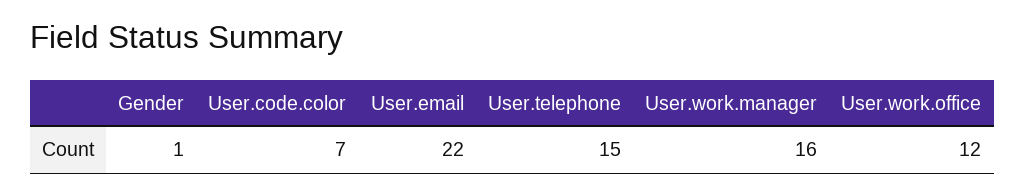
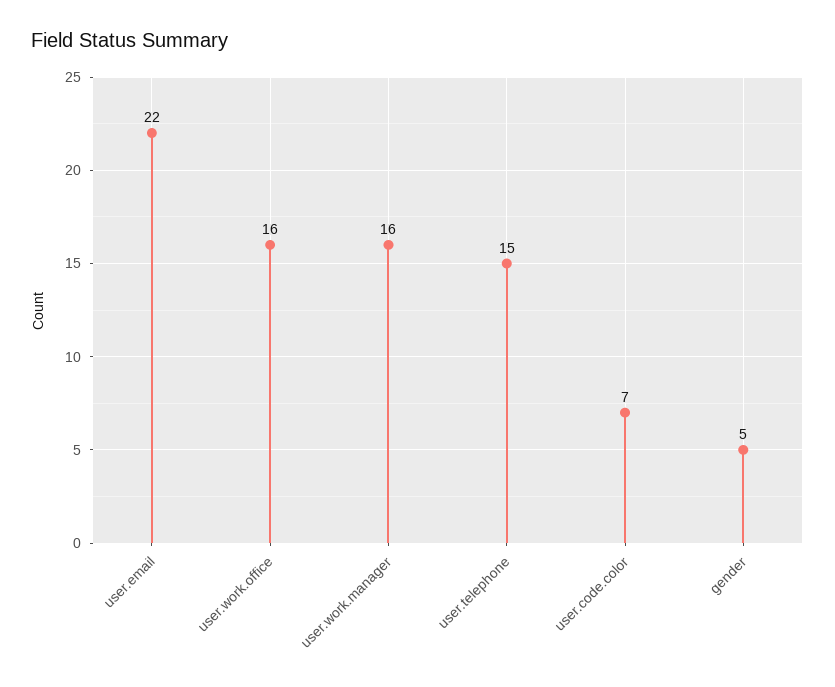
Gender: 1 -> 5
User.work.office: 12 -> 16

